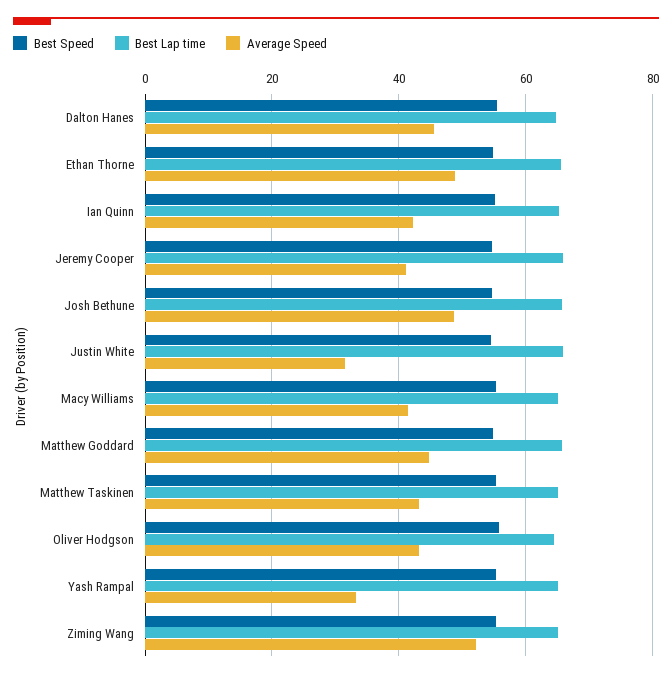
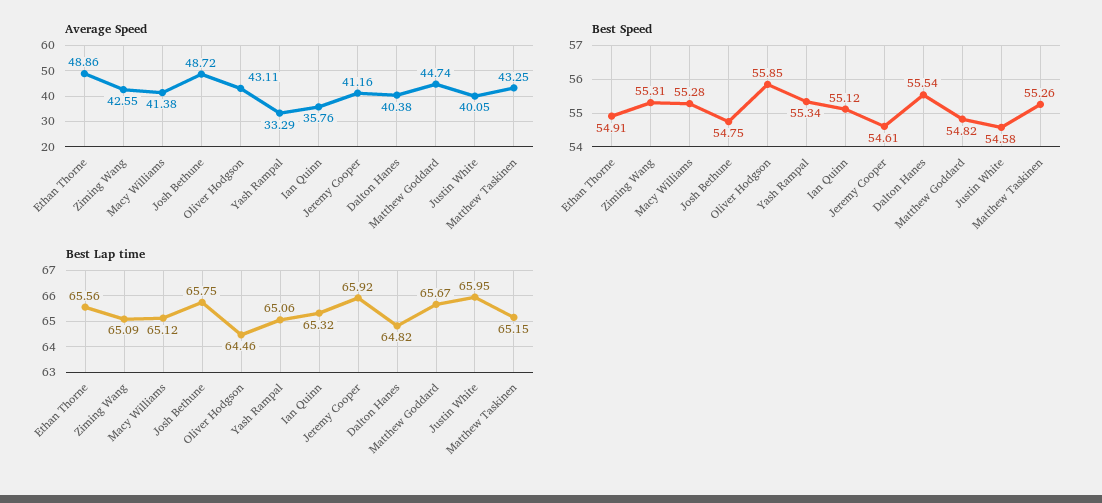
Average Speed, Dalton Hanes: 46 -> 40.38
Average Speed, Ian Quinn: 42 -> 35.76
Average Speed, Justin White: 32 -> 40.05
Average Speed, Ziming Wang: 52 -> 42.55

